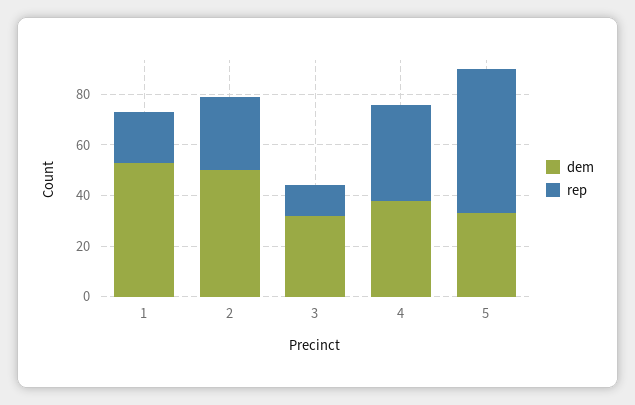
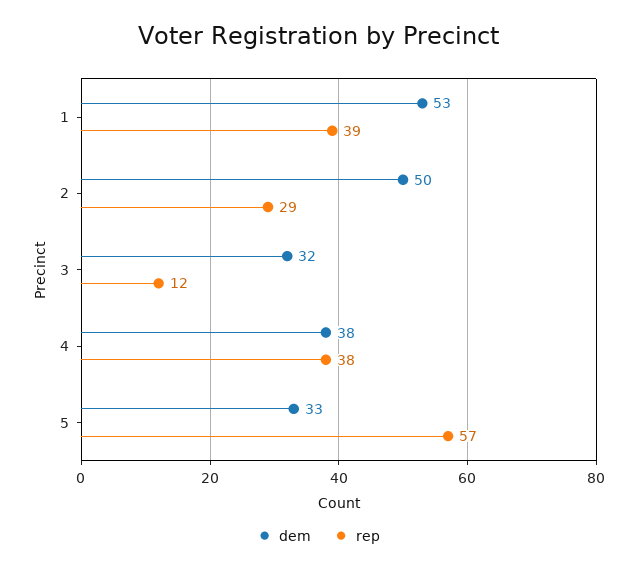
rep, 1: 20 -> 39

